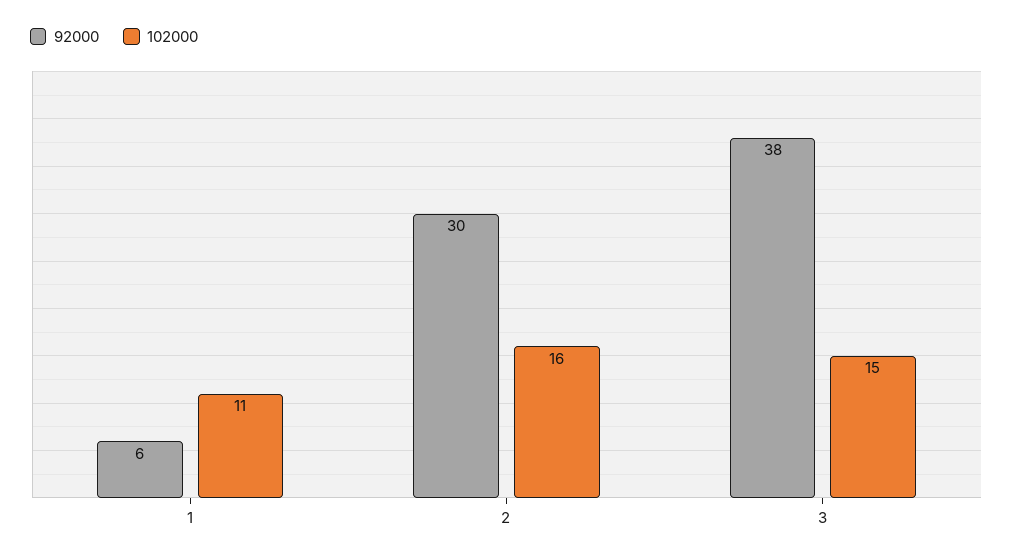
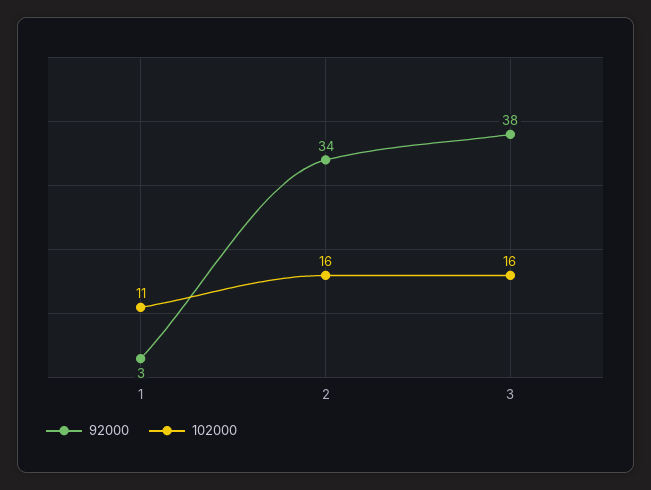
92000, 1: 6 -> 3
92000, 2: 30 -> 34
102000, 3: 15 -> 16

